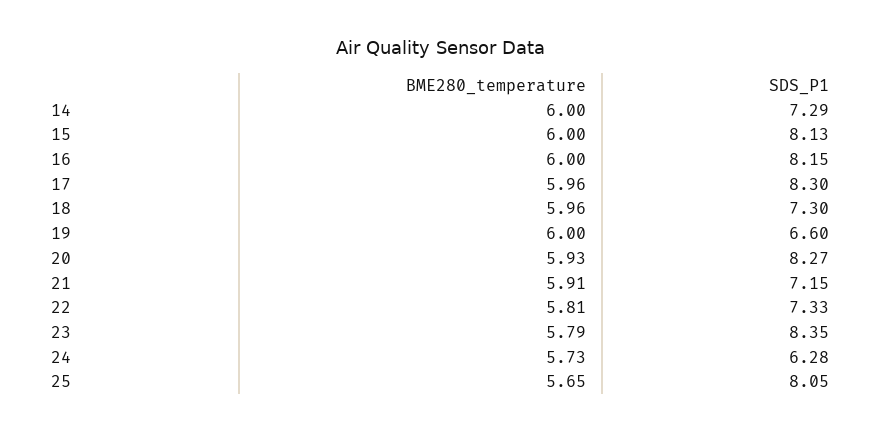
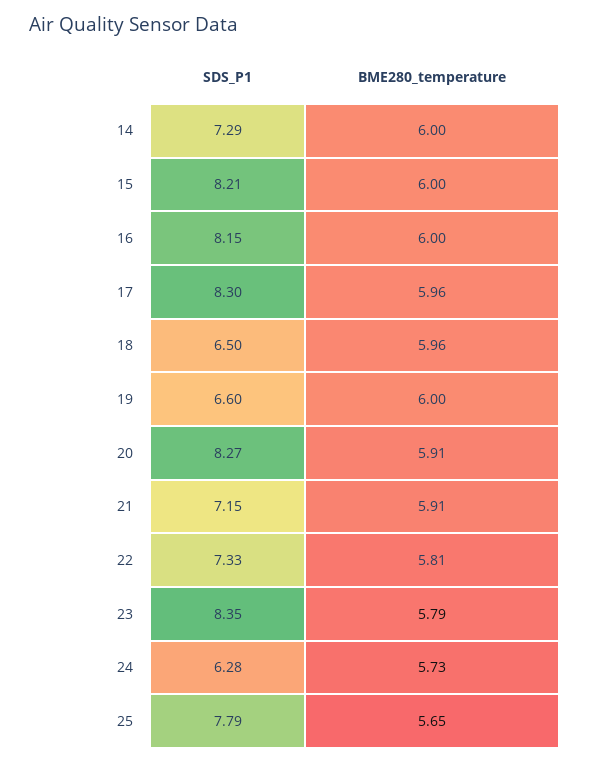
SDS_P1, 15: 8.13 -> 8.21
SDS_P1, 18: 7.3 -> 6.5
BME280_temperature, 20: 5.93 -> 5.91
SDS_P1, 25: 8.05 -> 7.79

